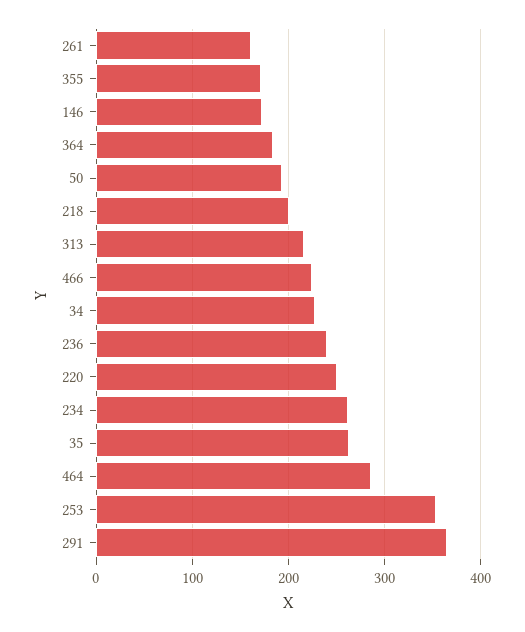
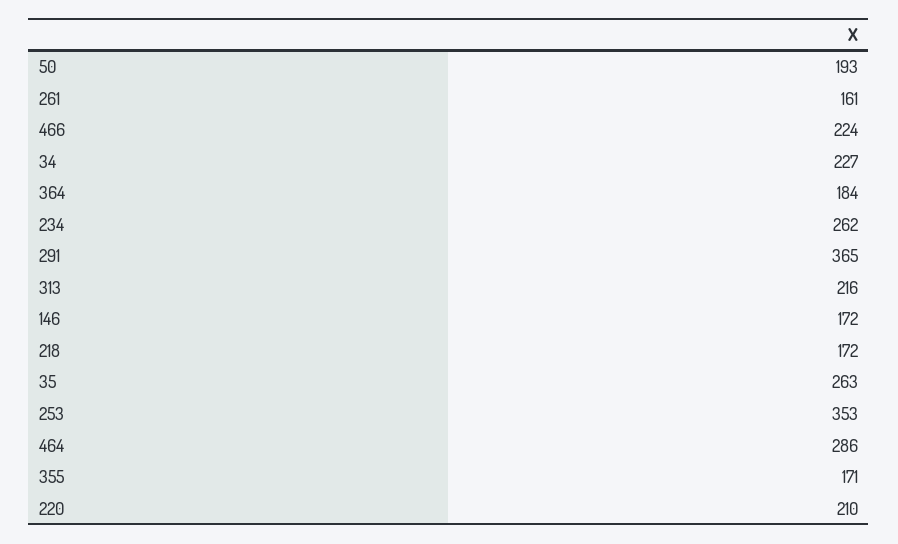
218: 200 -> 172
236: 240 -> none
220: 250 -> 210

